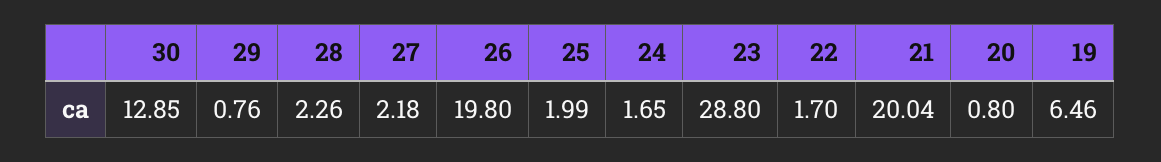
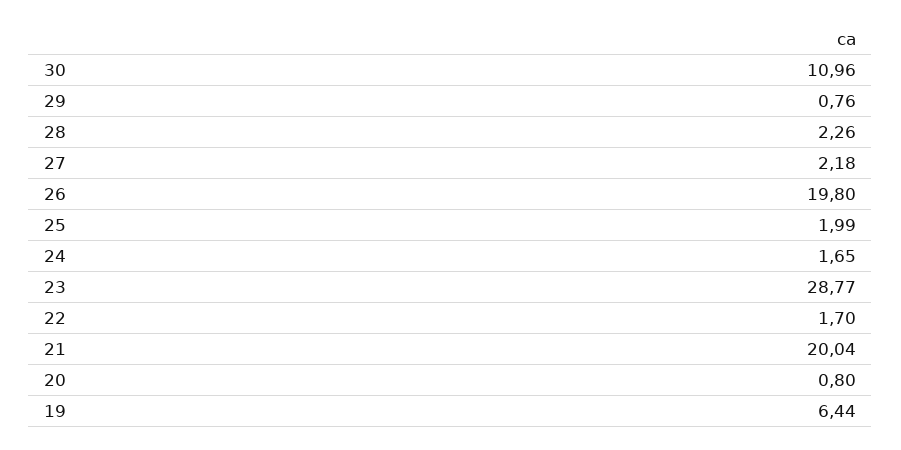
30: 12.85 -> 10.96
23: 28.8 -> 28.77
19: 6.46 -> 6.44

